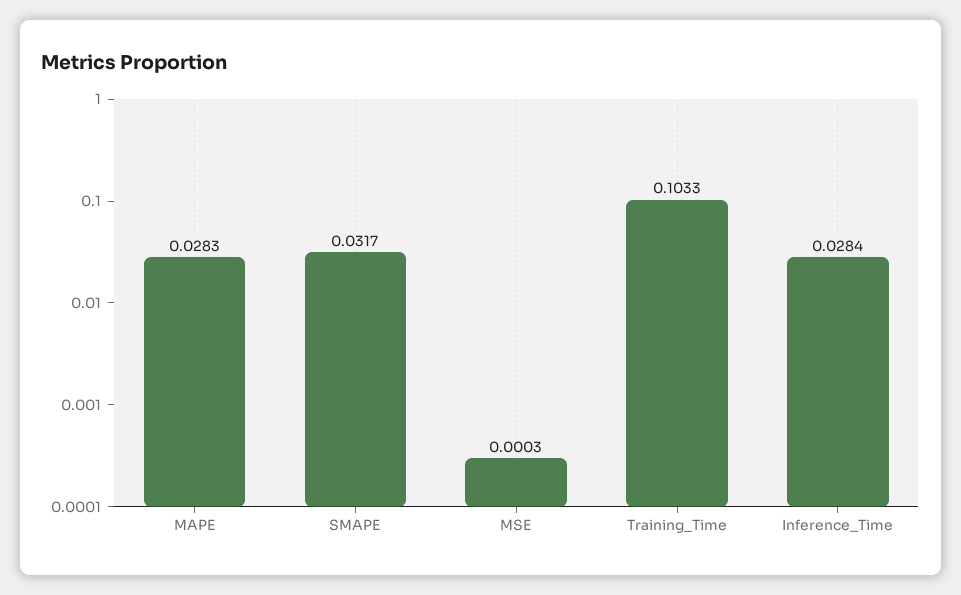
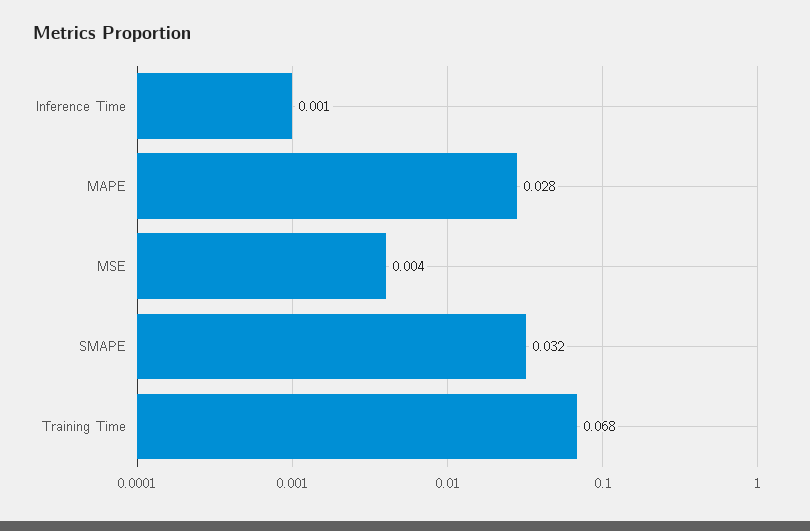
MSE: 0.0003 -> 0.004
Training_Time: 0.1033 -> 0.068
Inference_Time: 0.0284 -> 0.001

